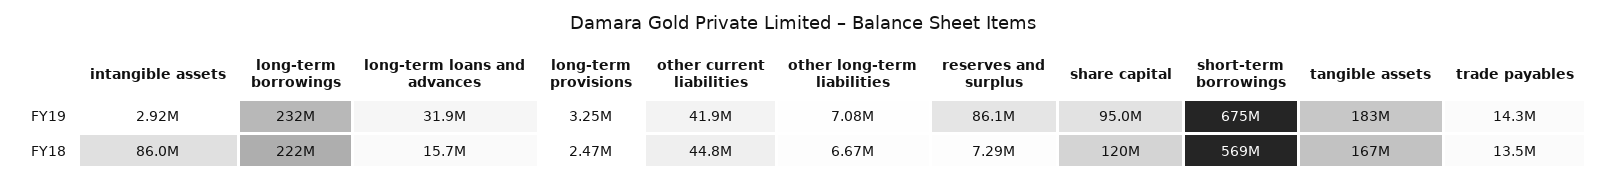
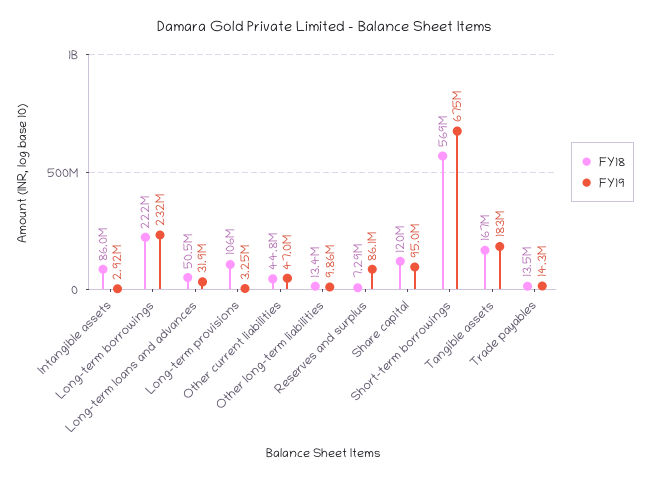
FY19, other current liabilities: 41900000 -> 47000000
FY19, other long-term liabilities: 7080000 -> 9860000
FY18, long-term loans and advances: 15700000 -> 50500000
FY18, long-term provisions: 2470000 -> 106000000
FY18, other long-term liabilities: 6670000 -> 13400000

